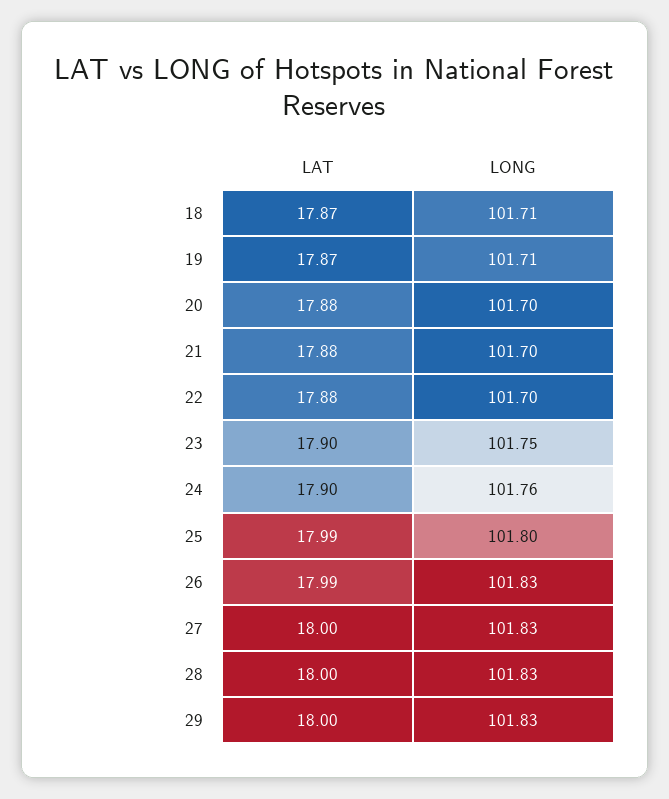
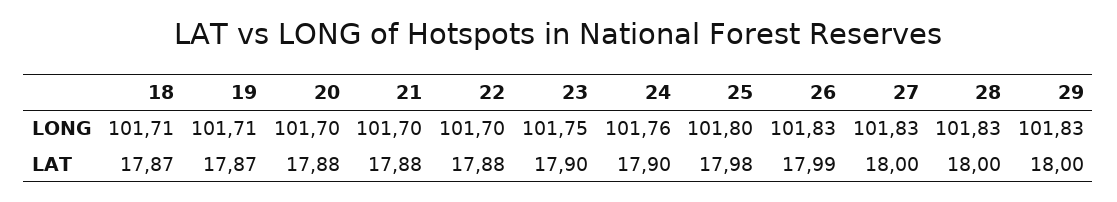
LAT, 25: 17.99 -> 17.98

